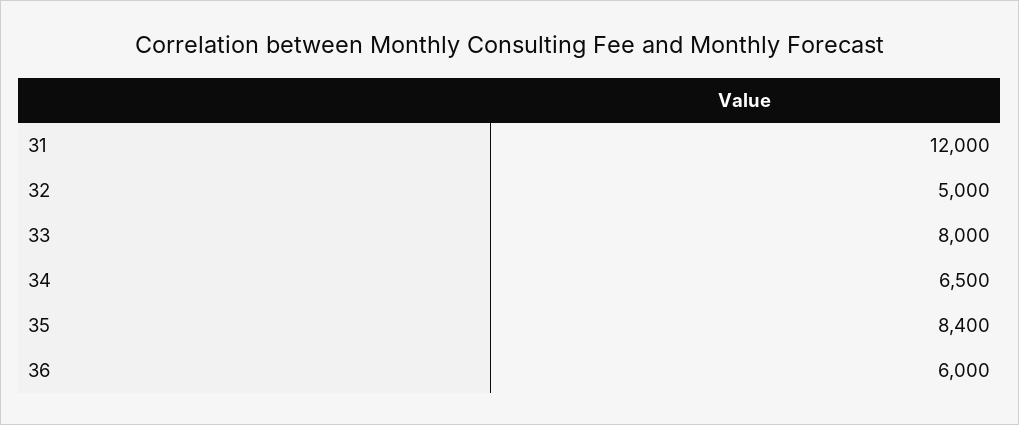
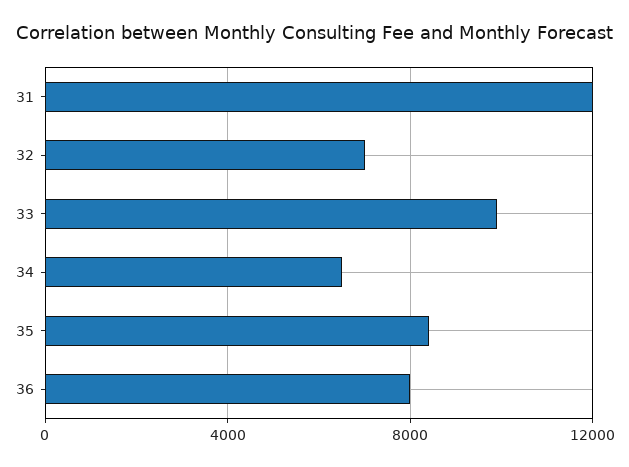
32: 5000 -> 7000
33: 8000 -> 10000
36: 6000 -> 8000

